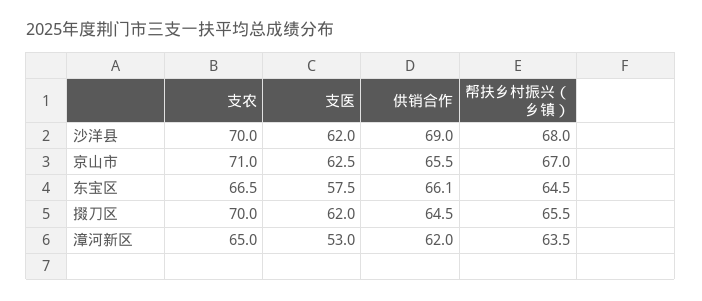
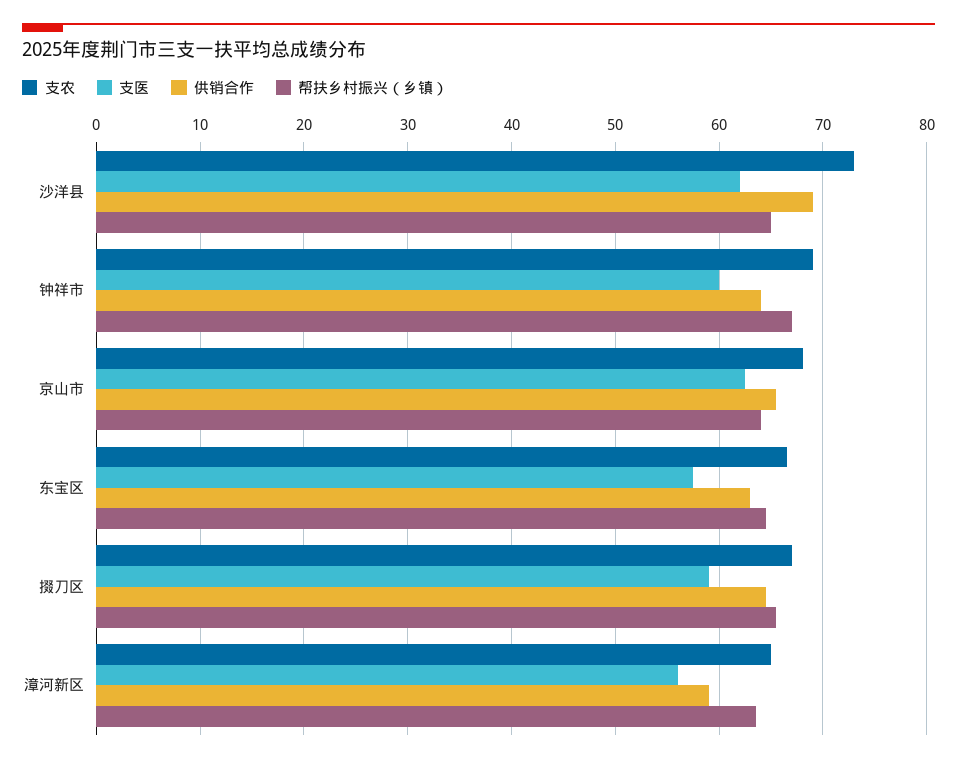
支农, 沙洋县: 70 -> 73
帮扶乡村振兴（乡镇）, 沙洋县: 68 -> 65
支农, 京山市: 71 -> 68
帮扶乡村振兴（乡镇）, 京山市: 67 -> 64
供销合作, 东宝区: 66.1 -> 63
支农, 掇刀区: 70 -> 67
支医, 掇刀区: 62 -> 59
支医, 漳河新区: 53 -> 56
供销合作, 漳河新区: 62 -> 59
支农, 钟祥市: none -> 69
支医, 钟祥市: none -> 60
供销合作, 钟祥市: none -> 64
帮扶乡村振兴（乡镇）, 钟祥市: none -> 67

